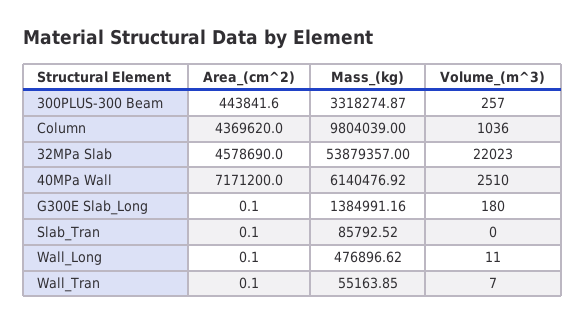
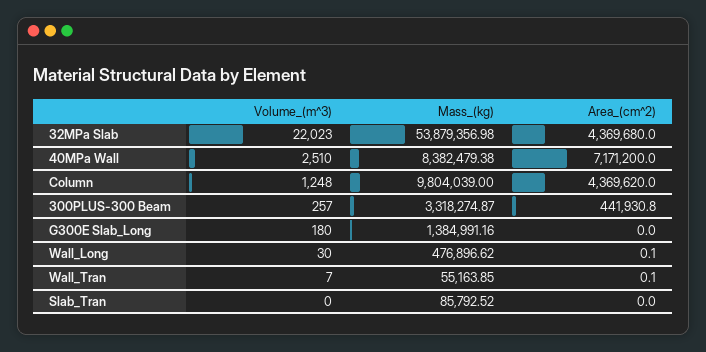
Area_(cm^2), 300PLUS-300 Beam: 443841.6 -> 441930.8
Volume_(m^3), Column: 1036 -> 1248
Area_(cm^2), 32MPa Slab: 4578690 -> 4369680
Mass_(kg), 32MPa Slab: 53879357 -> 53879356.98
Mass_(kg), 40MPa Wall: 6140476.92 -> 8382479.38
Area_(cm^2), G300E Slab_Long: 0.1 -> 0
Area_(cm^2), Slab_Tran: 0.1 -> 0
Volume_(m^3), Wall_Long: 11 -> 30

